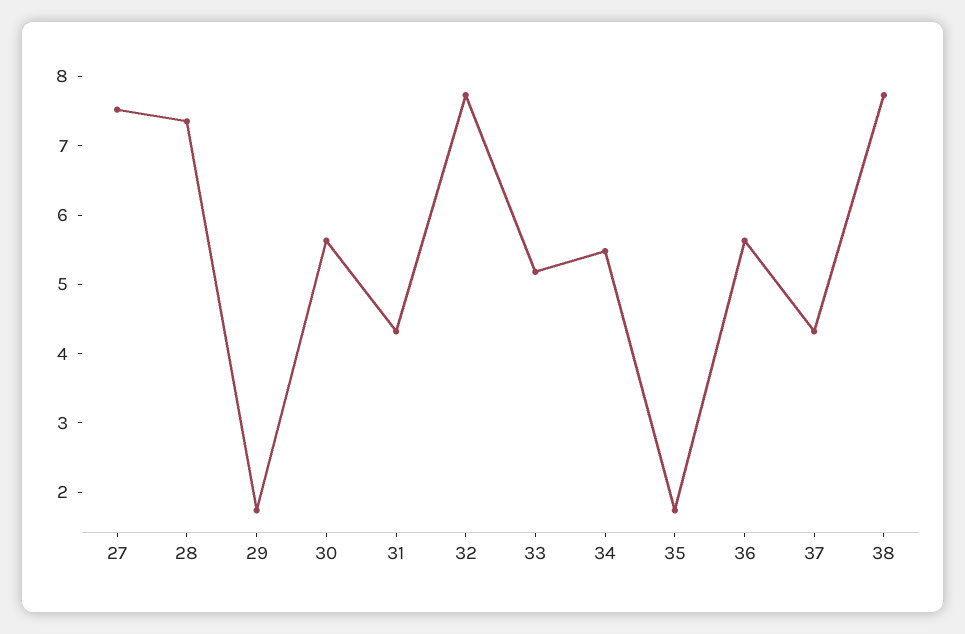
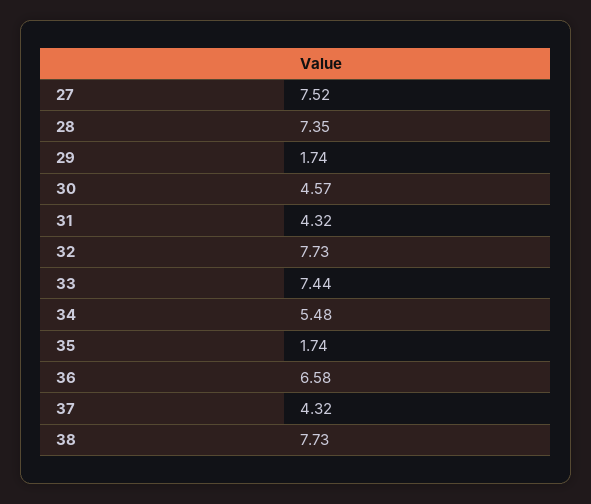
30: 5.6 -> 4.57
33: 5.2 -> 7.44
36: 5.6 -> 6.58

